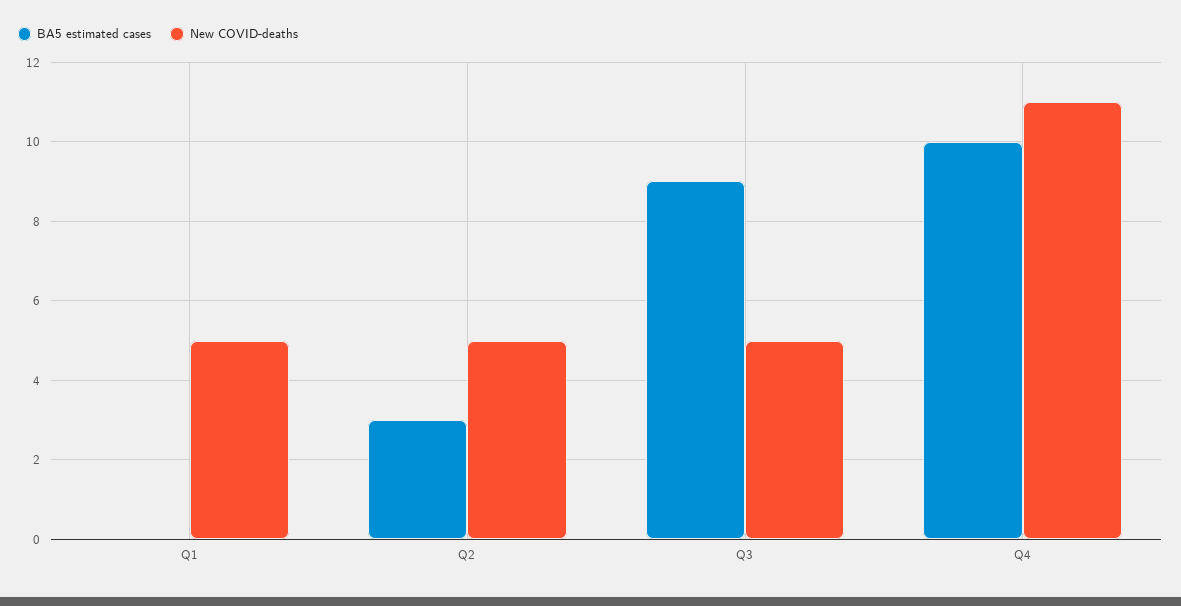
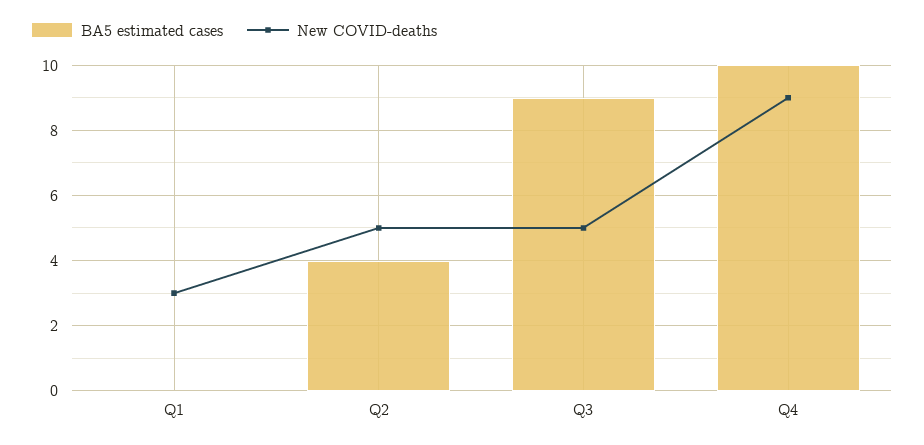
New COVID-deaths, Q1: 5 -> 3
BA5 estimated cases, Q2: 3 -> 4
New COVID-deaths, Q4: 11 -> 9

